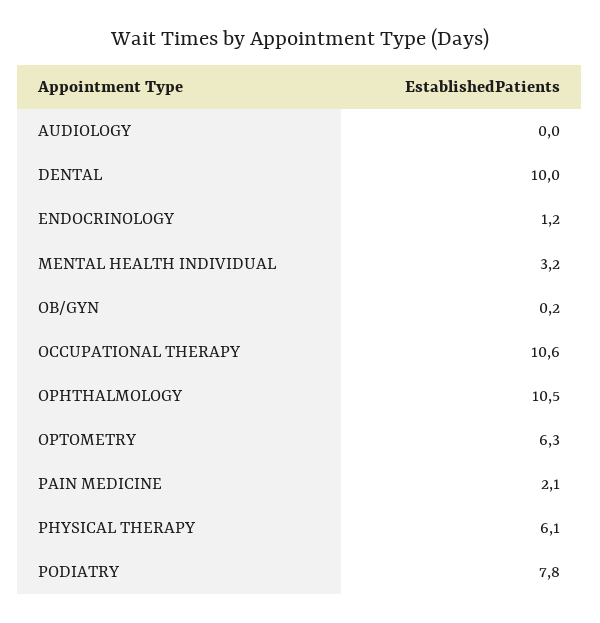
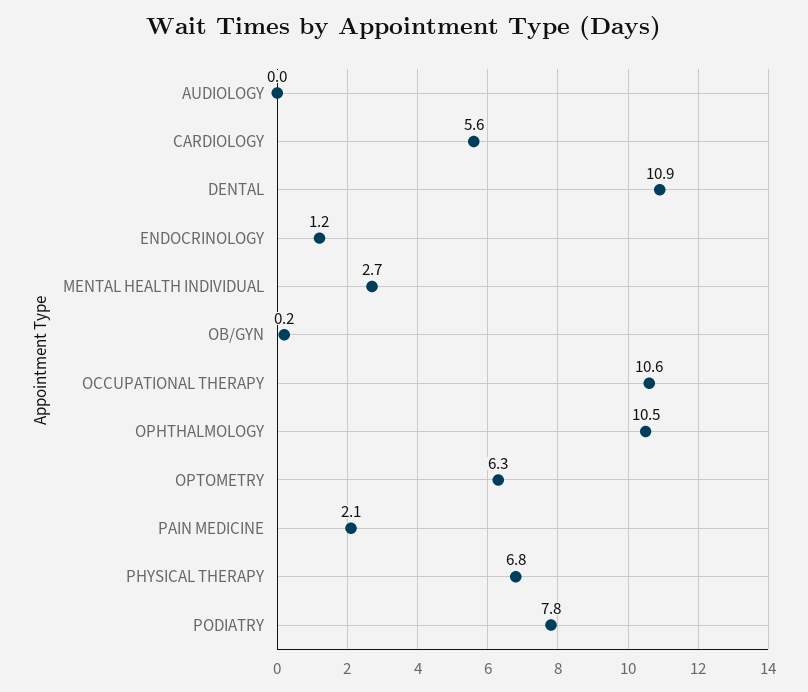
DENTAL: 10 -> 10.9
MENTAL HEALTH INDIVIDUAL: 3.2 -> 2.7
PHYSICAL THERAPY: 6.1 -> 6.8
CARDIOLOGY: none -> 5.6

